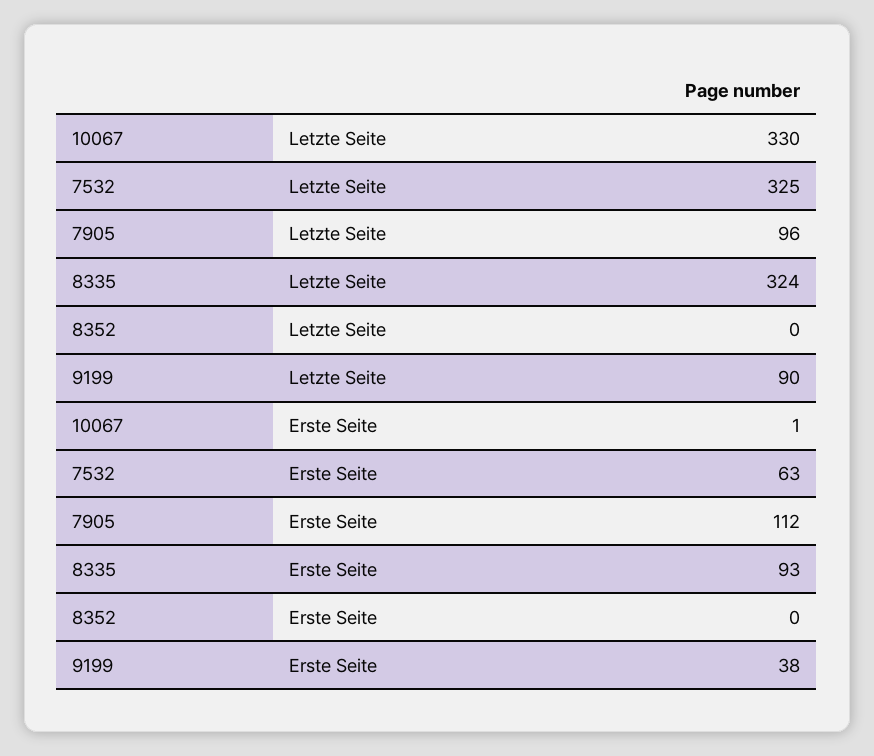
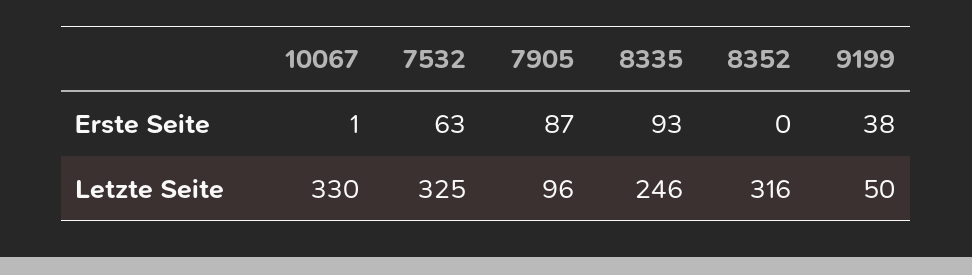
8335, Letzte Seite: 324 -> 246
8352, Letzte Seite: 0 -> 316
9199, Letzte Seite: 90 -> 50
7905, Erste Seite: 112 -> 87

